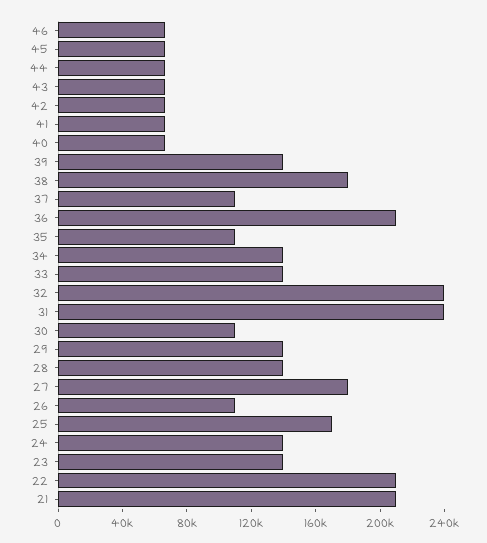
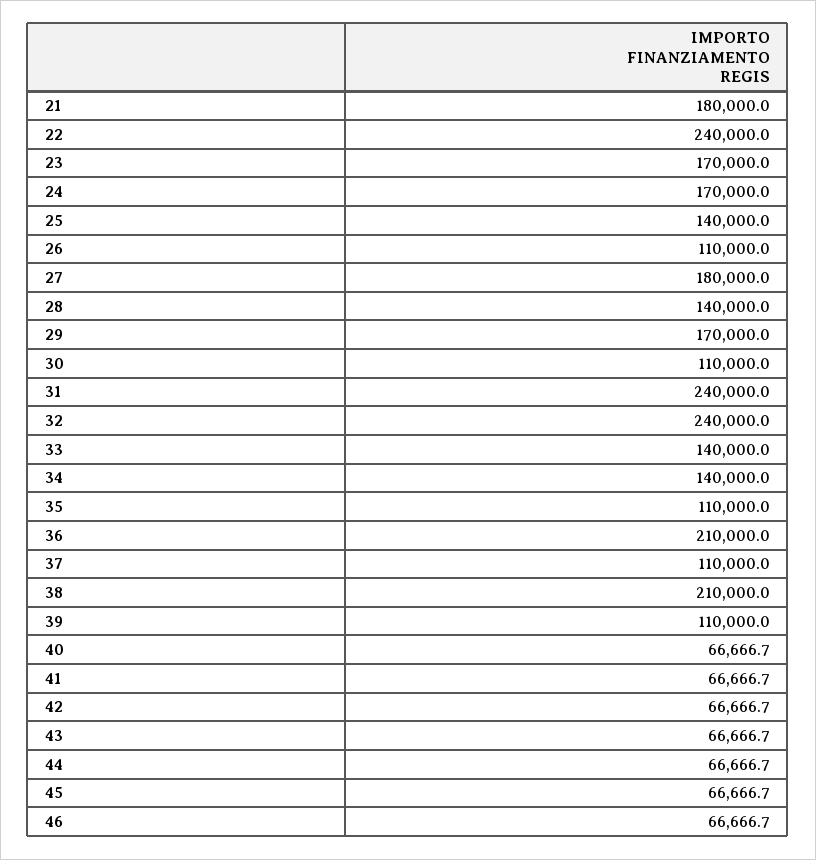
39: 140000 -> 110000
38: 180000 -> 210000
29: 140000 -> 170000
25: 170000 -> 140000
24: 140000 -> 170000
23: 140000 -> 170000
22: 210000 -> 240000
21: 210000 -> 180000

